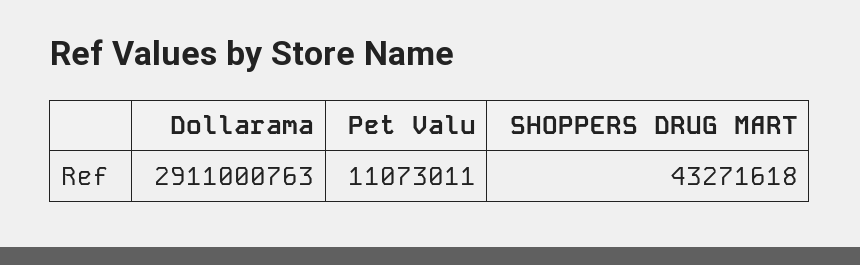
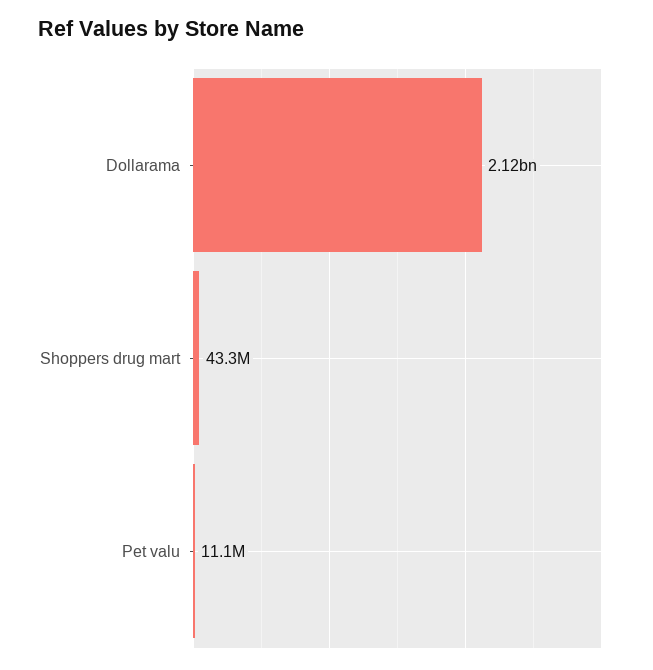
Dollarama: 2911000763 -> 2120000000

